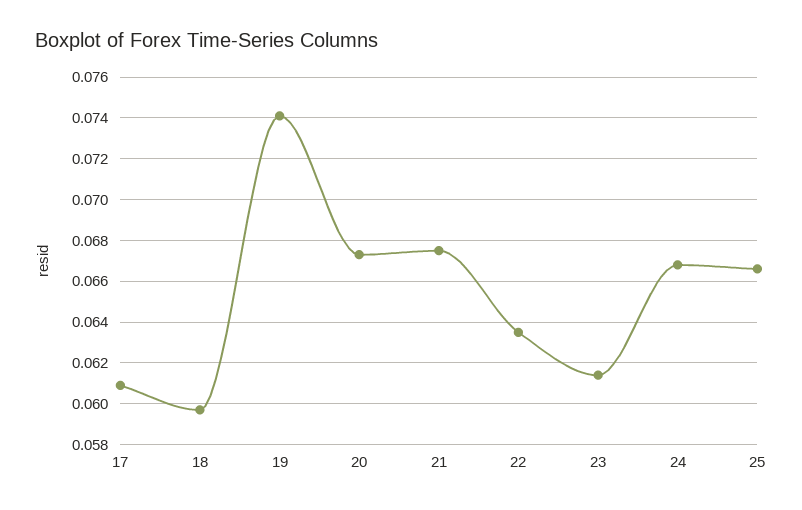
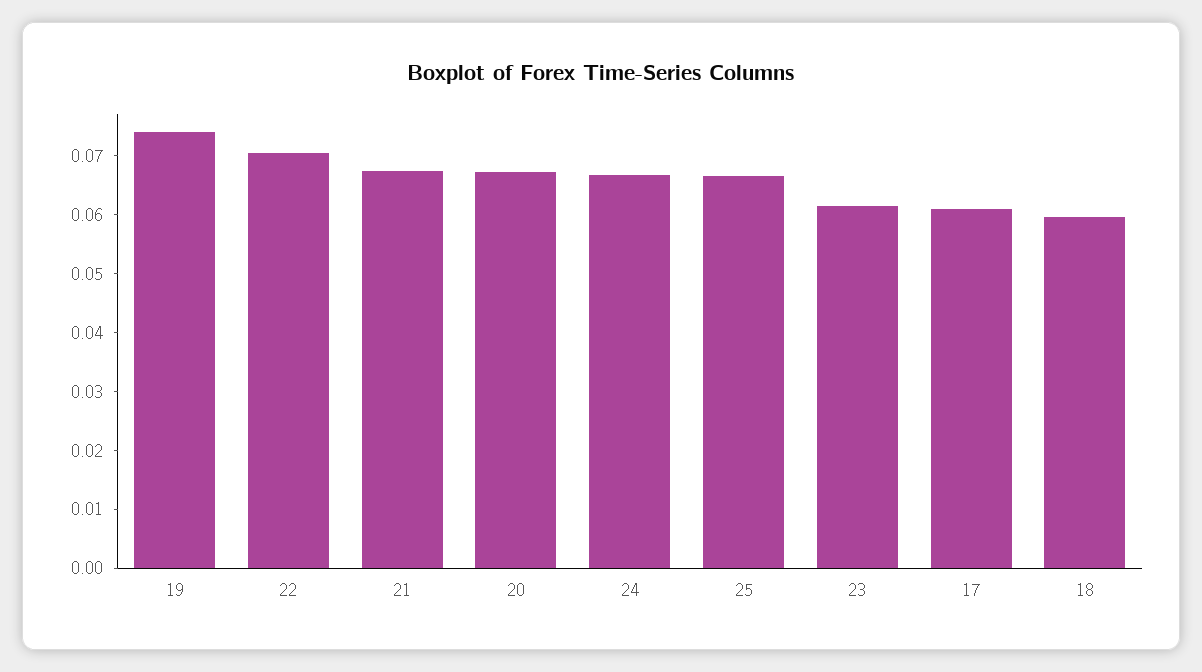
22: 0.0635 -> 0.07

